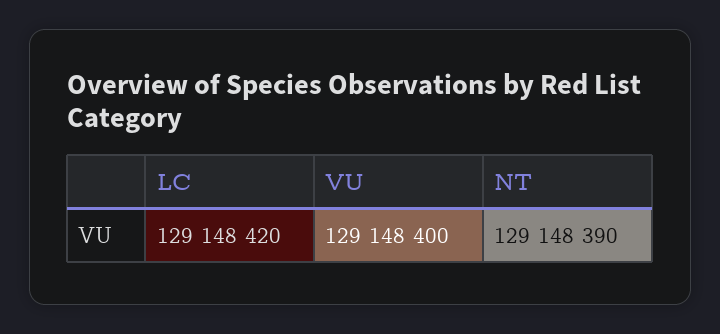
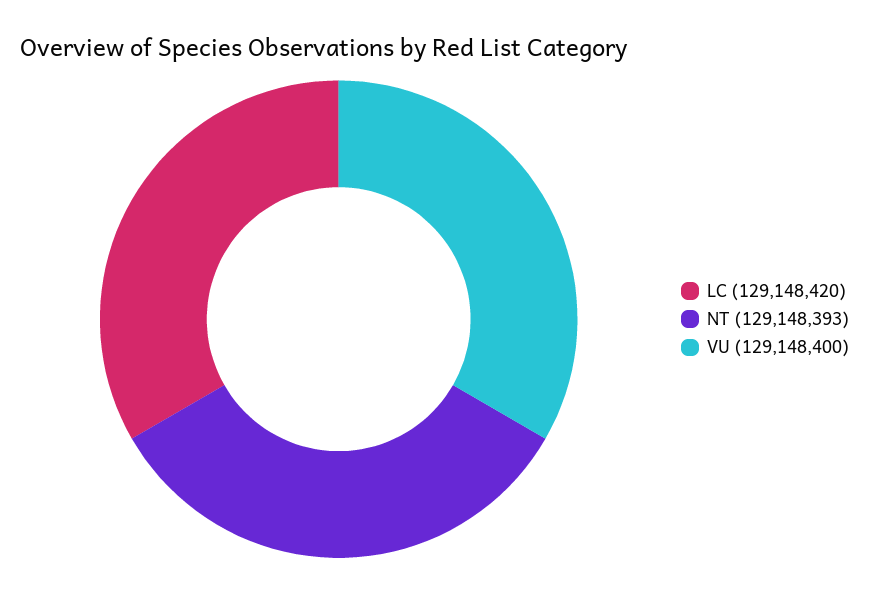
NT: 129148390 -> 129148393

